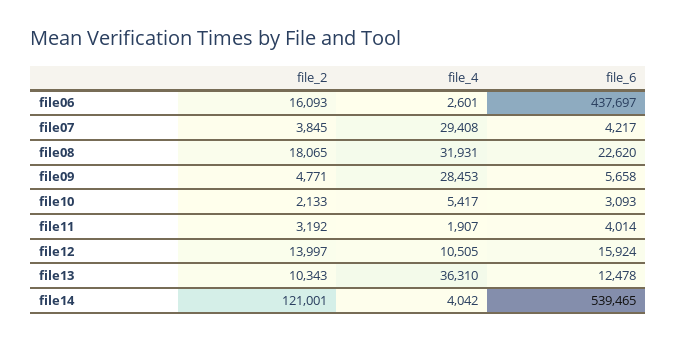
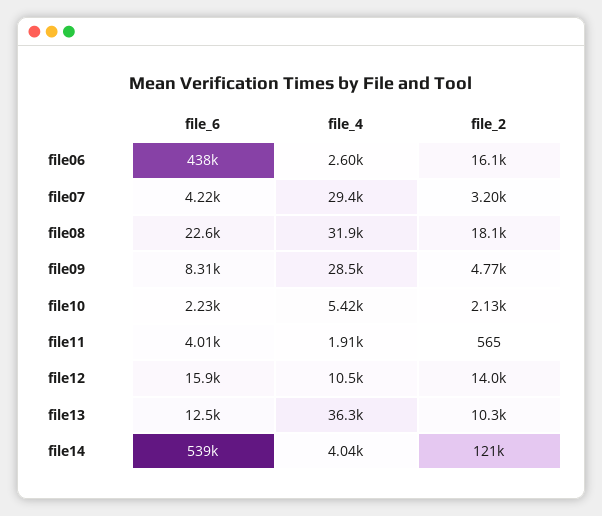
file_2, file07: 3845 -> 3200
file_6, file09: 5658 -> 8310
file_6, file10: 3093 -> 2230
file_2, file11: 3192 -> 565

